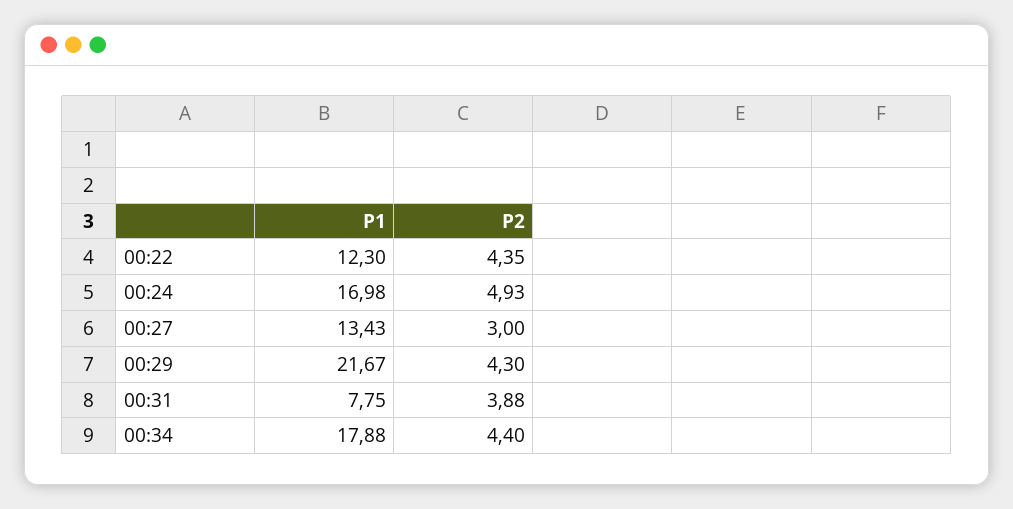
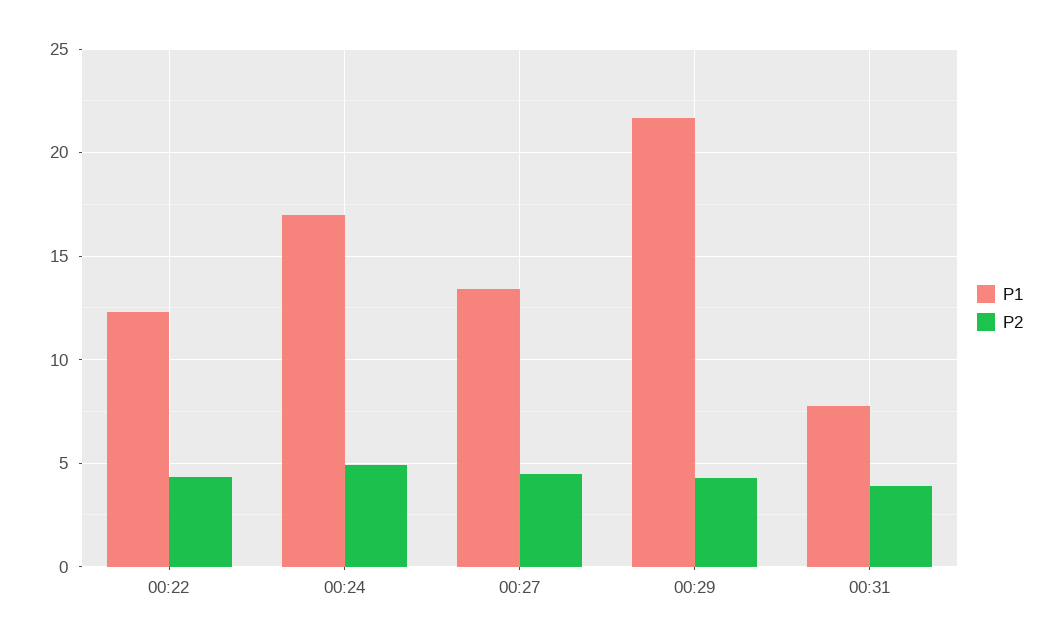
P2, 00:27: 3 -> 4.5
P1, 00:34: 17.88 -> none
P2, 00:34: 4.4 -> none

